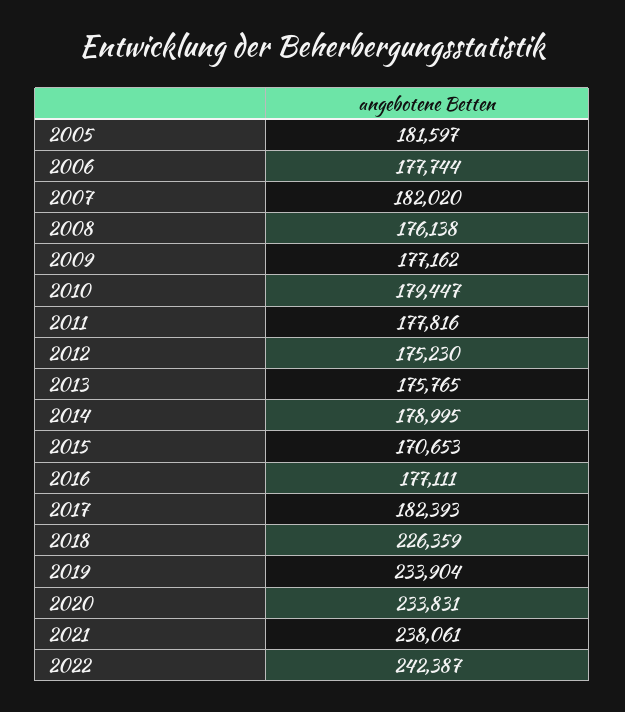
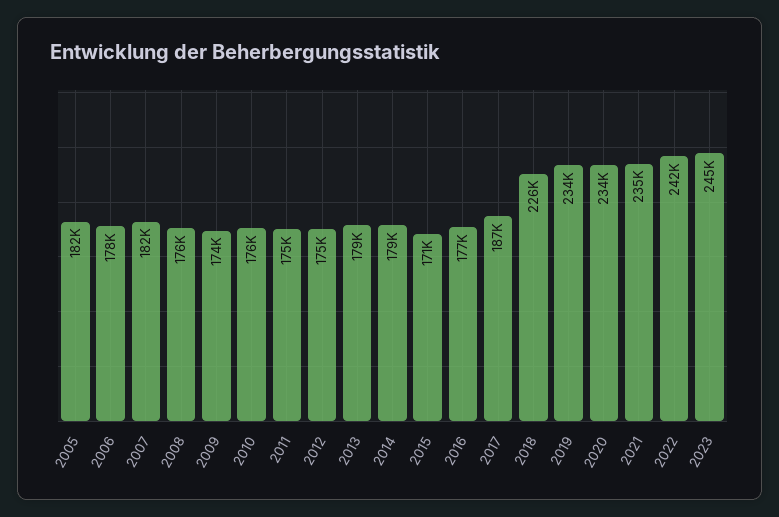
2009: 177162 -> 174000
2010: 179447 -> 176000
2011: 177816 -> 175000
2013: 175765 -> 179000
2017: 182393 -> 187000
2021: 238061 -> 235000
2023: none -> 245000

